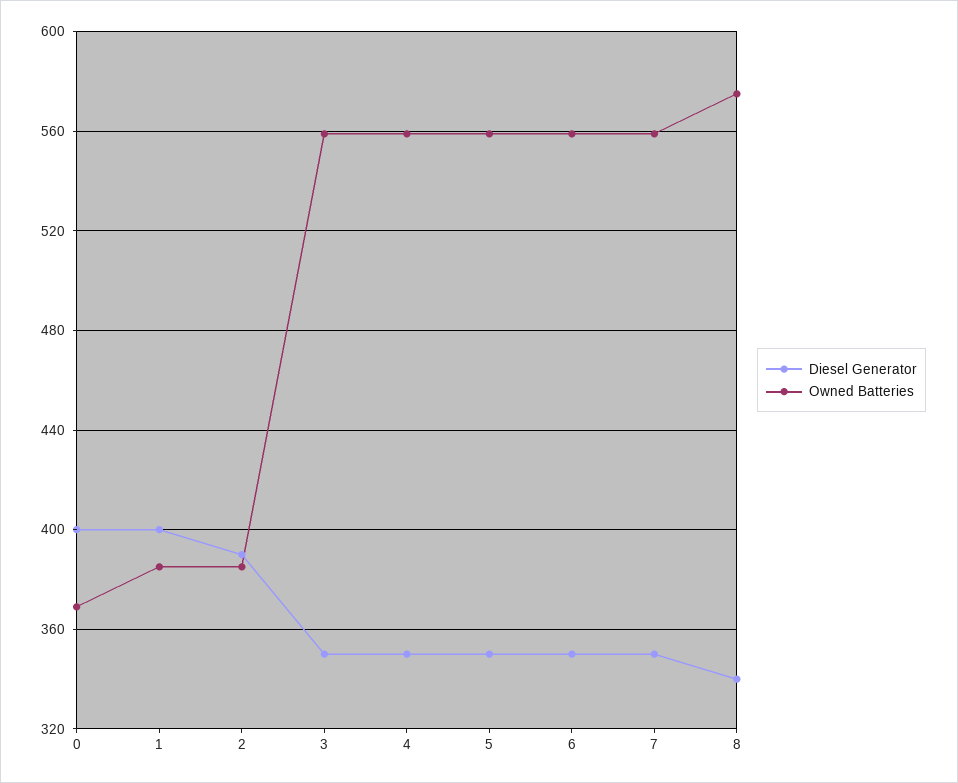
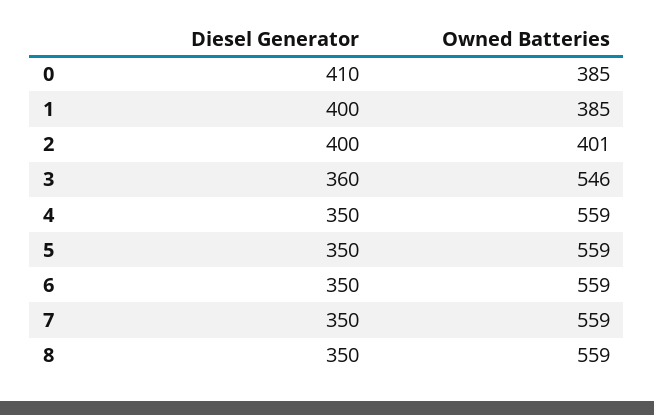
Diesel Generator, 0: 400 -> 410
Owned Batteries, 0: 370 -> 385
Diesel Generator, 2: 390 -> 400
Owned Batteries, 2: 385 -> 401
Diesel Generator, 3: 350 -> 360
Owned Batteries, 3: 560 -> 546
Diesel Generator, 8: 340 -> 350
Owned Batteries, 8: 575 -> 559

